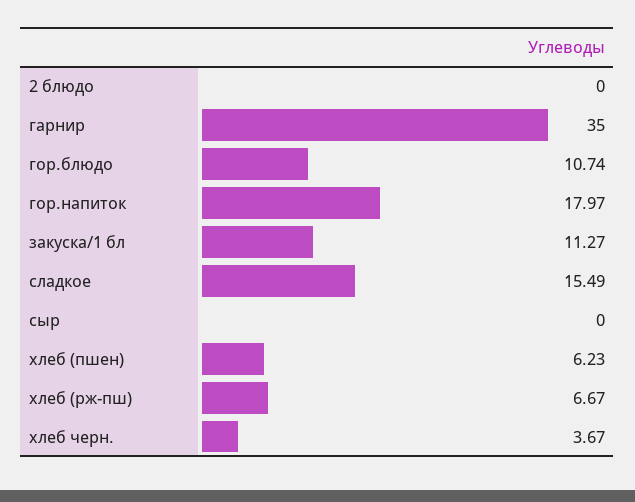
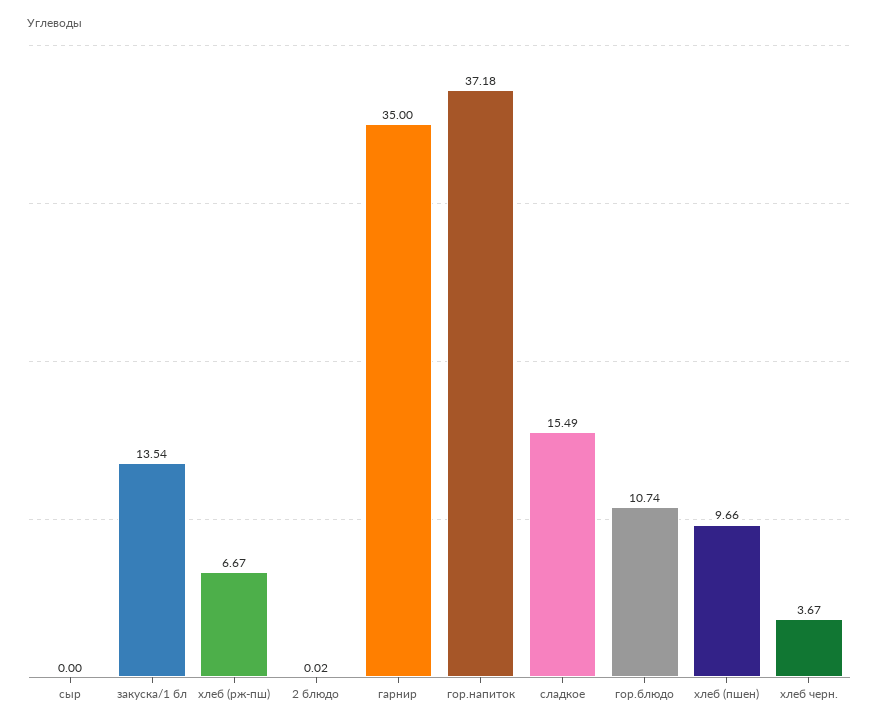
2 блюдо: 0 -> 0.02
гор.напиток: 17.97 -> 37.18
закуска/1 бл: 11.27 -> 13.54
хлеб (пшен): 6.23 -> 9.66

